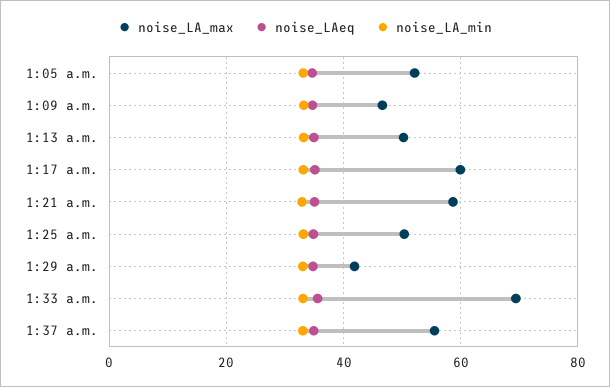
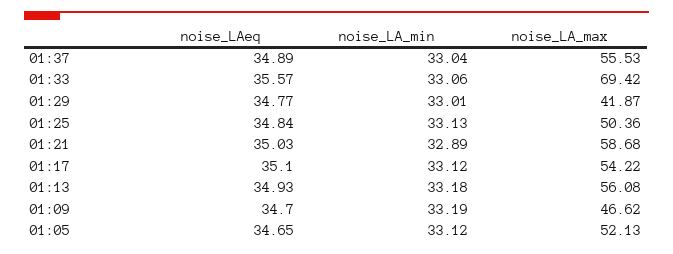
noise_LA_max, 1:13 a.m.: 50 -> 56.08
noise_LA_max, 1:17 a.m.: 60 -> 54.22

